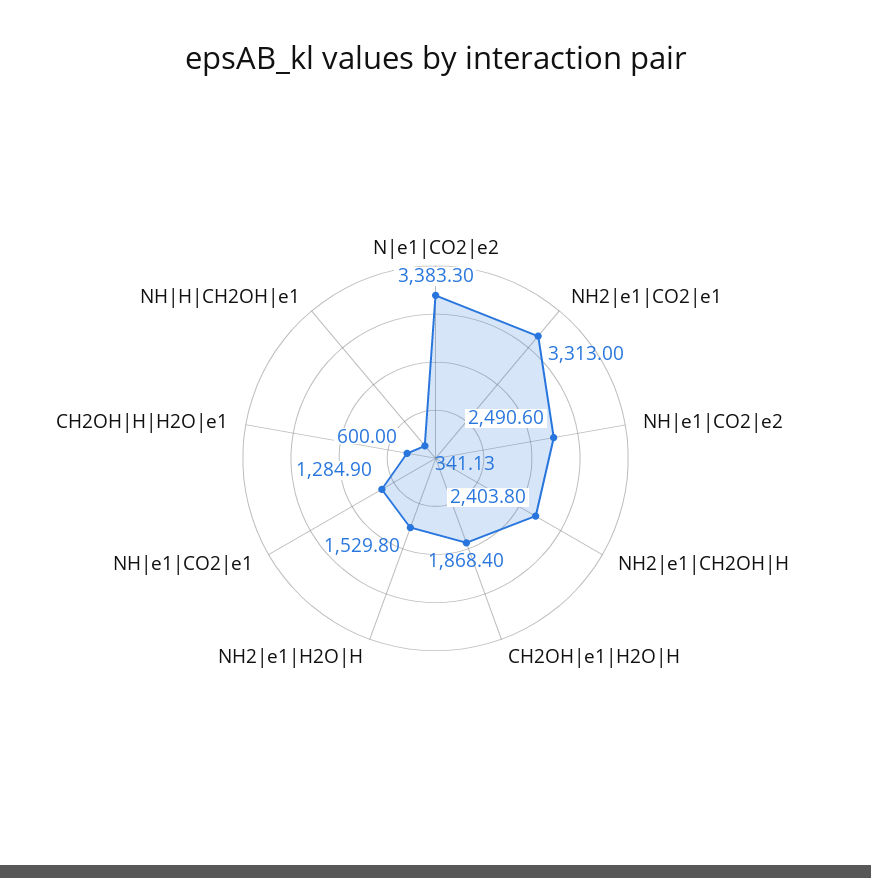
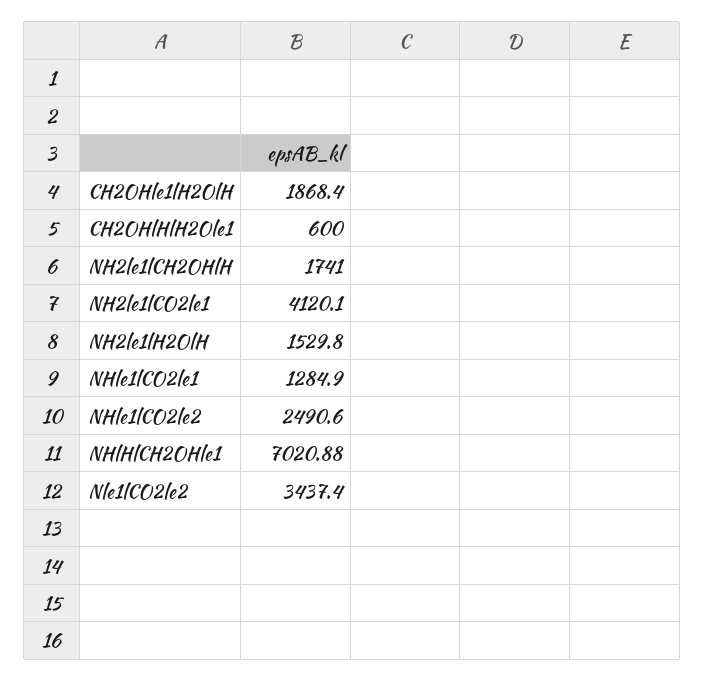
N|e1|CO2|e2: 3383.3 -> 3437.4
NH2|e1|CO2|e1: 3313 -> 4120.1
NH2|e1|CH2OH|H: 2403.8 -> 1741
NH|H|CH2OH|e1: 341.13 -> 7020.88

